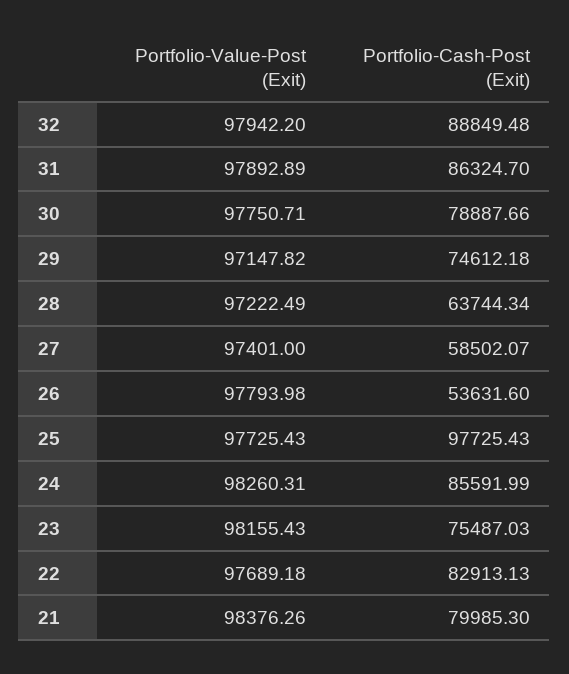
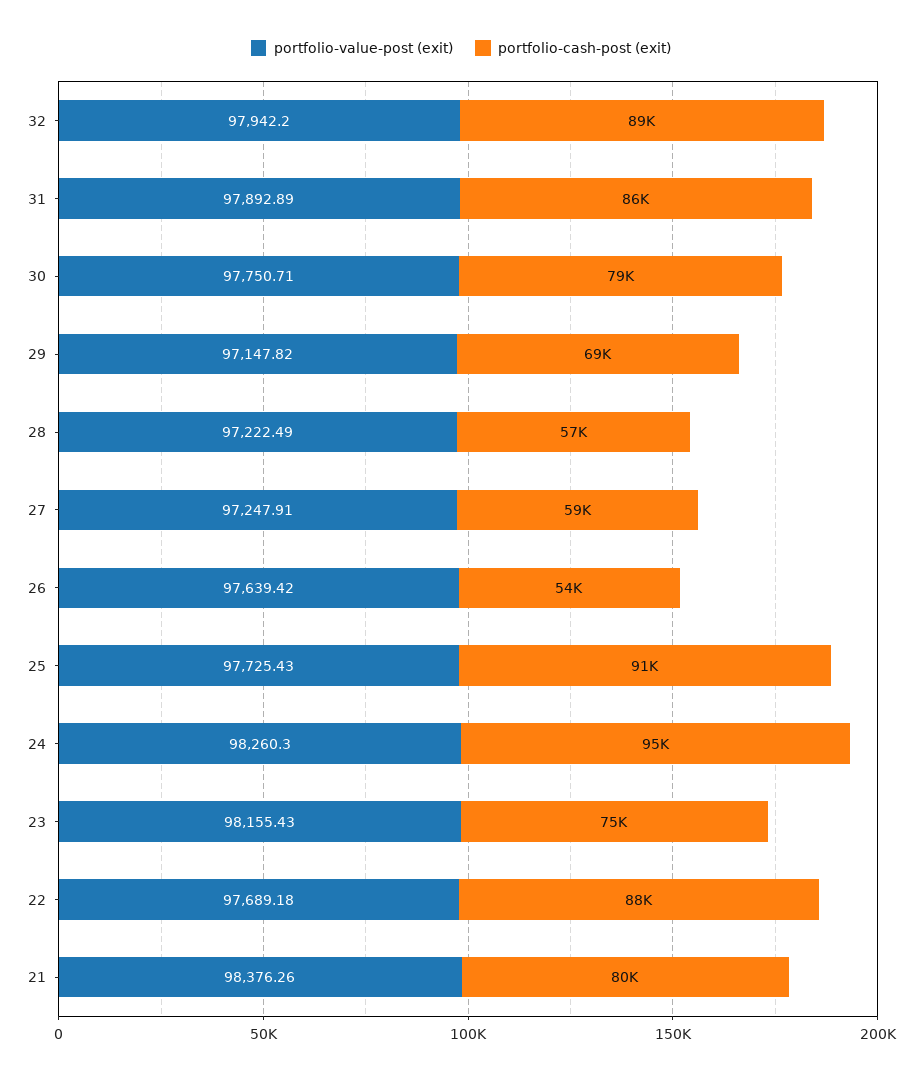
Portfolio-Cash-Post (Exit), 29: 74612.18 -> 69000
Portfolio-Cash-Post (Exit), 28: 63744.34 -> 57000
Portfolio-Value-Post (Exit), 27: 97401 -> 97247.91
Portfolio-Value-Post (Exit), 26: 97793.98 -> 97639.42
Portfolio-Cash-Post (Exit), 25: 97725.43 -> 91000
Portfolio-Value-Post (Exit), 24: 98260.31 -> 98260.3
Portfolio-Cash-Post (Exit), 24: 85591.99 -> 95000
Portfolio-Cash-Post (Exit), 22: 82913.13 -> 88000

